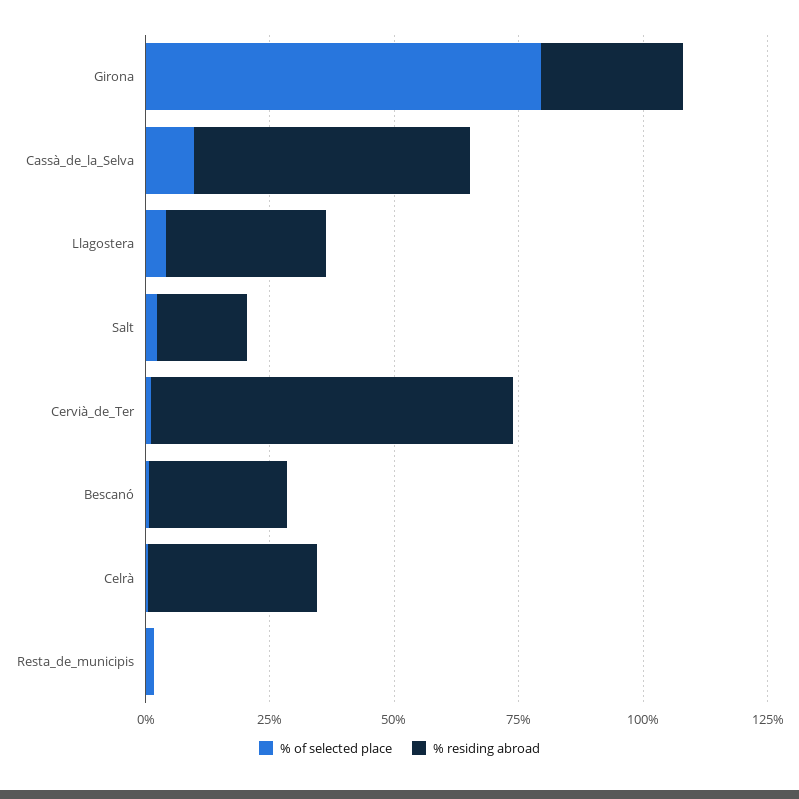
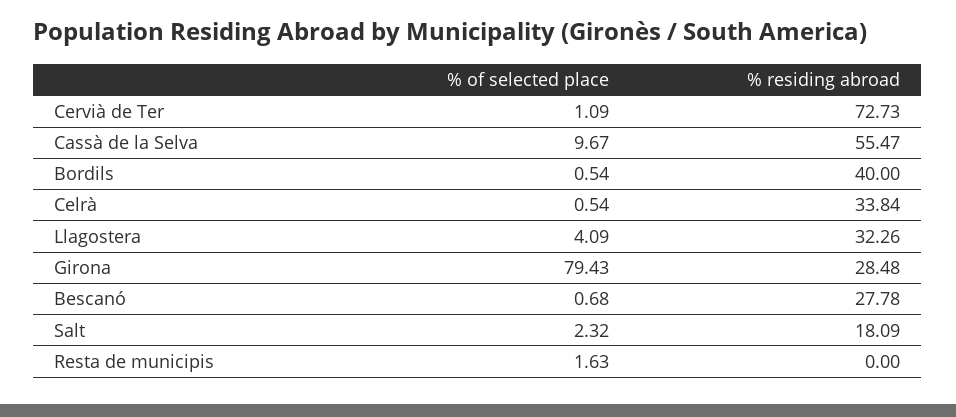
% of selected place, Bordils: none -> 0.54
% residing abroad, Bordils: none -> 40

